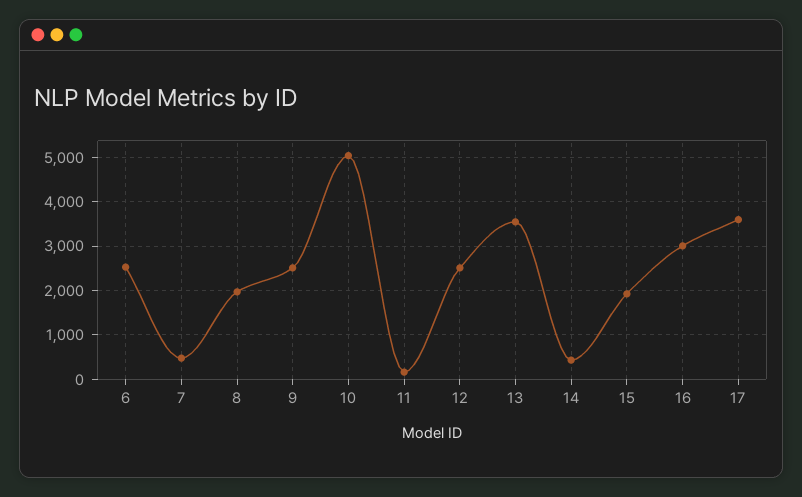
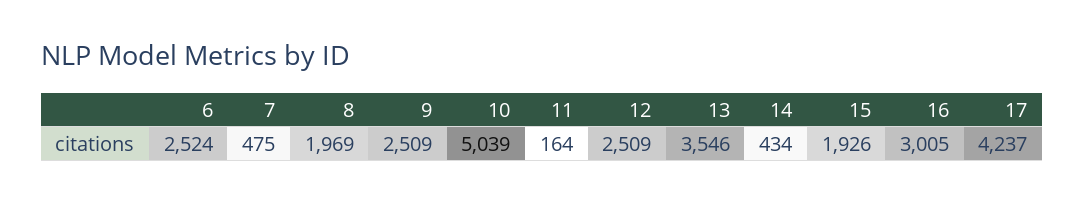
17: 3600 -> 4237

